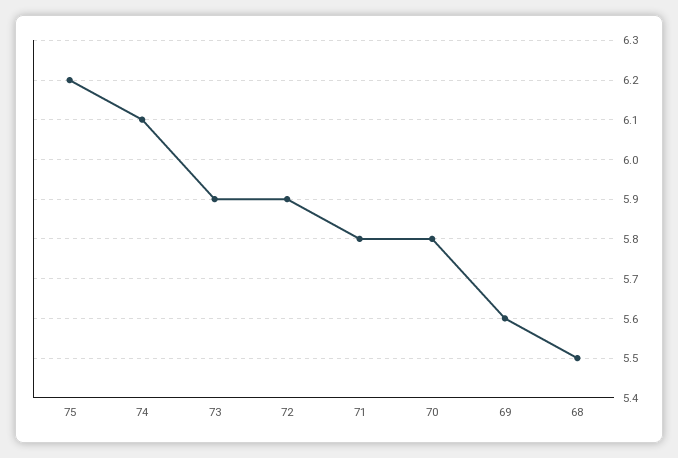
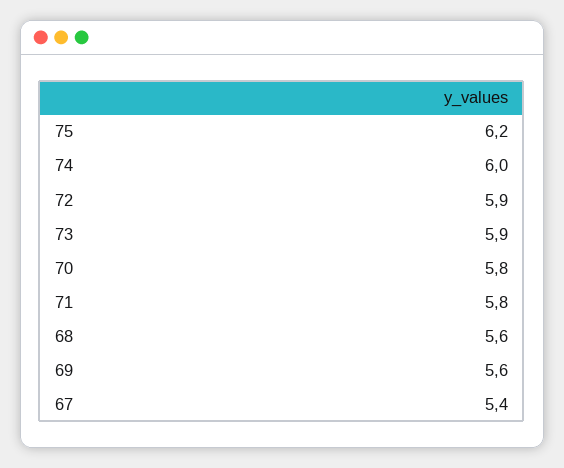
74: 6.1 -> 6
68: 5.5 -> 5.6
67: none -> 5.4

